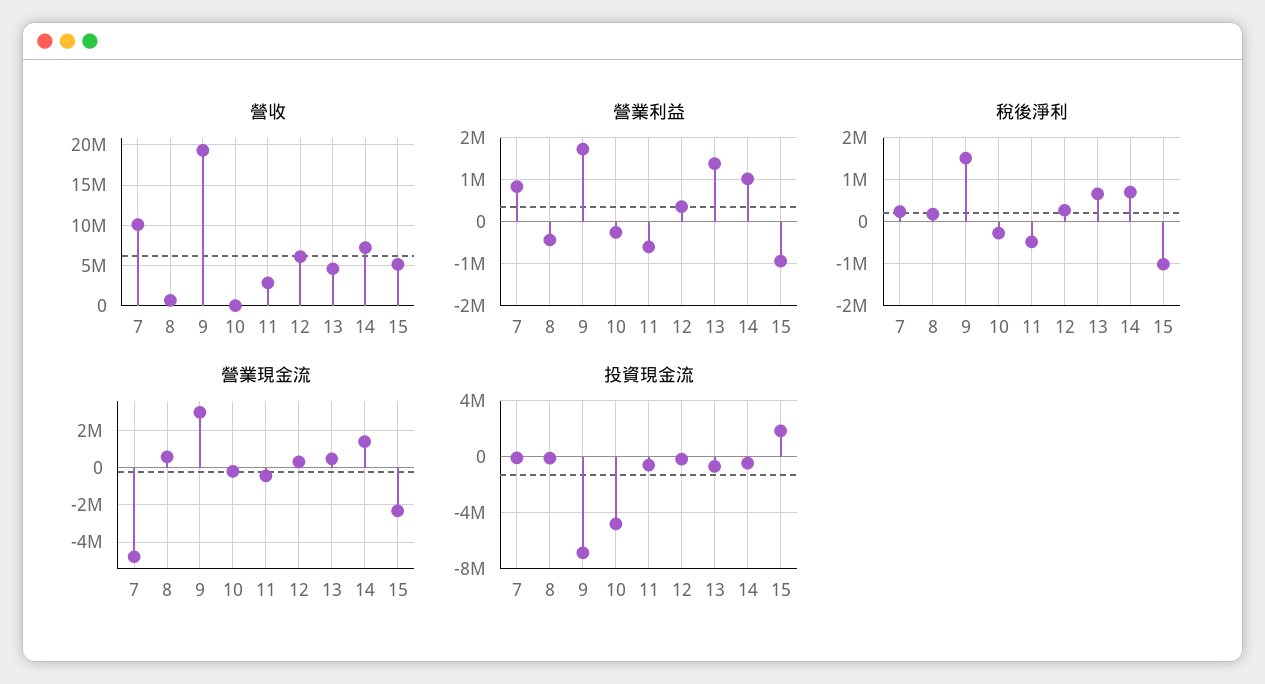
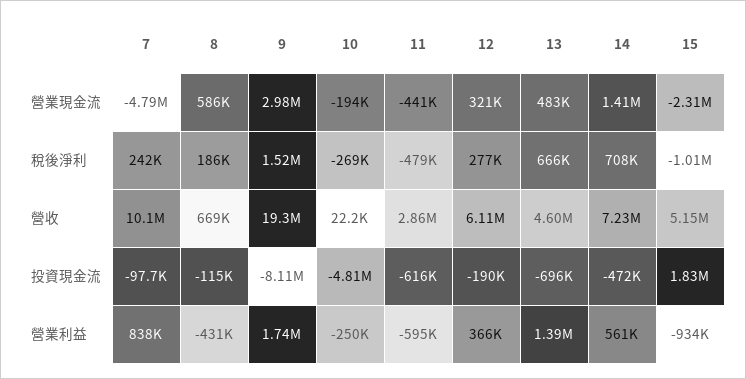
營業利益, 14: 1000000 -> 561000
投資現金流, 9: -7000000 -> -8110000

